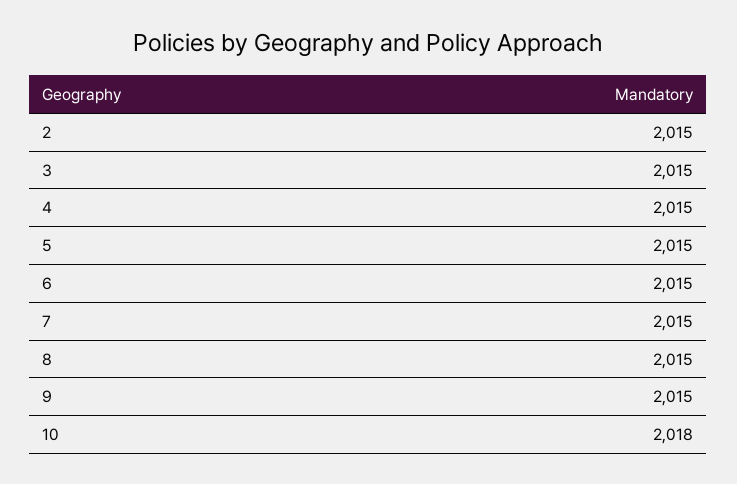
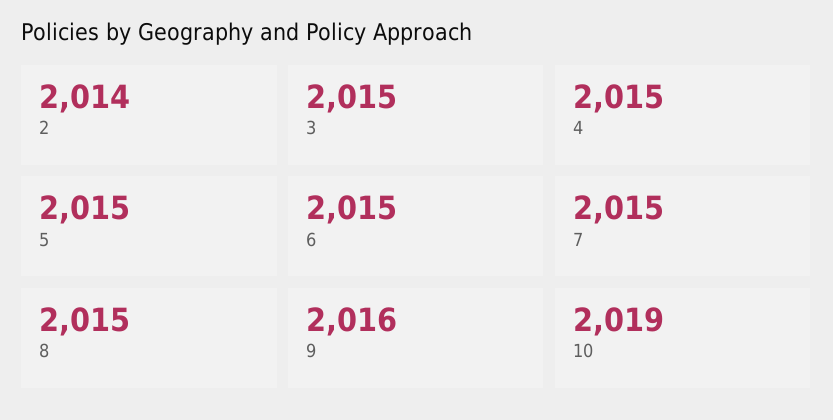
2: 2015 -> 2014
9: 2015 -> 2016
10: 2018 -> 2019

